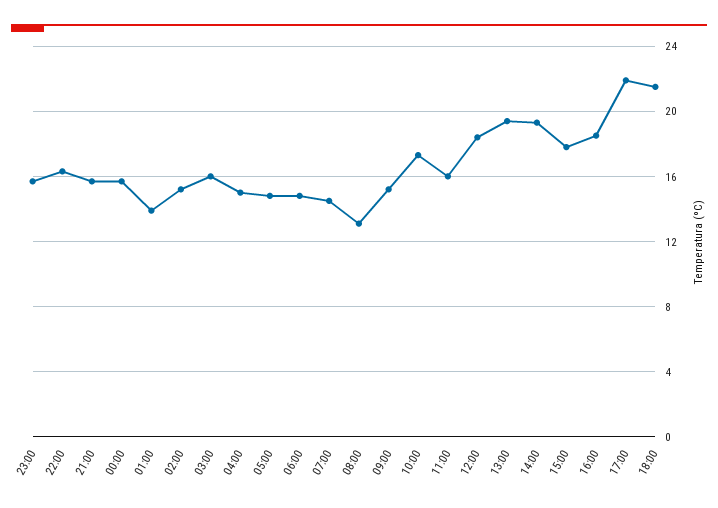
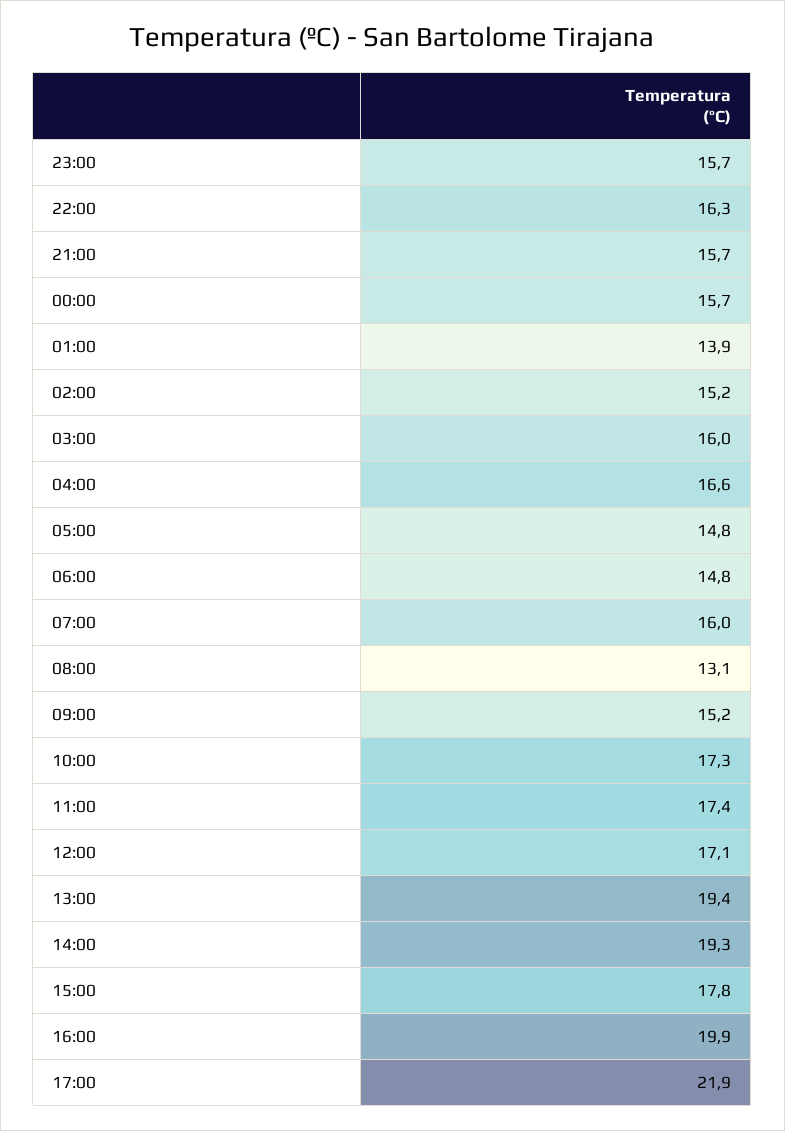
04:00: 15 -> 16.6
07:00: 14.5 -> 16
11:00: 16 -> 17.4
12:00: 18.5 -> 17.1
16:00: 18.5 -> 19.9
18:00: 21.5 -> none

